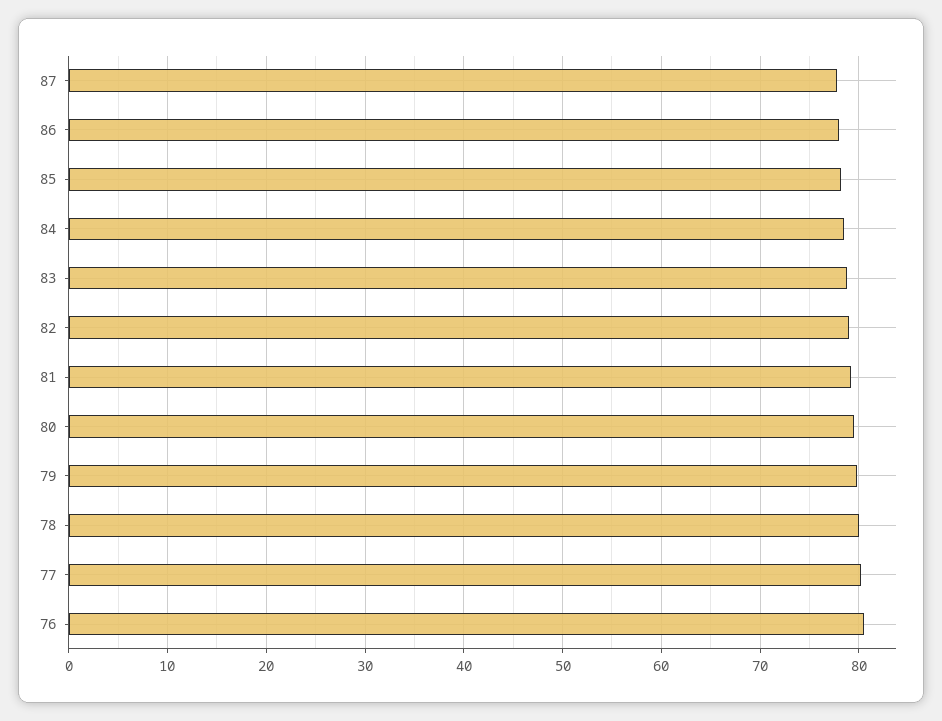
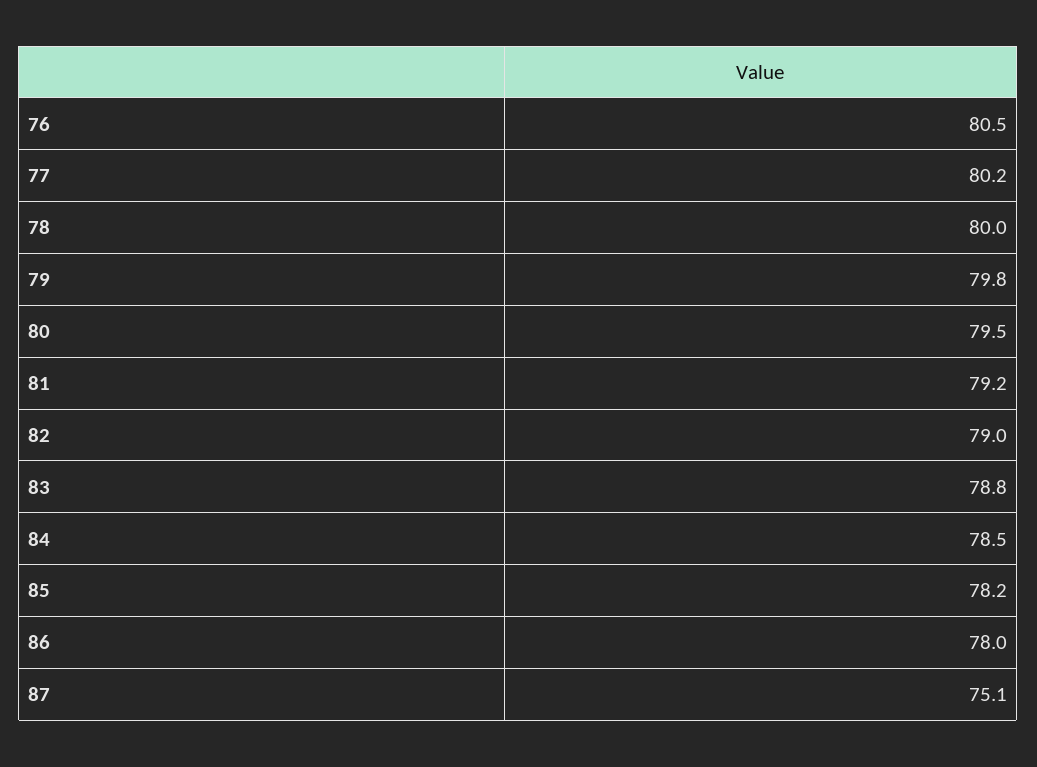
87: 78 -> 75.1

